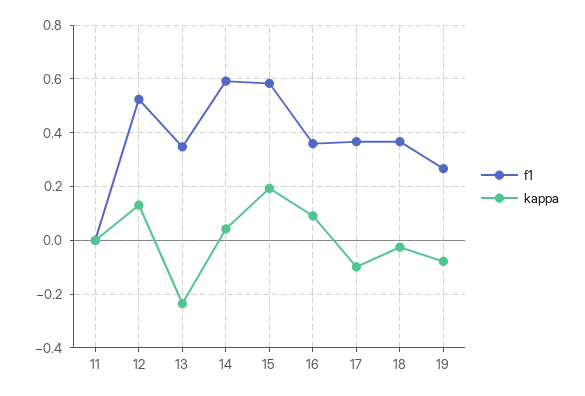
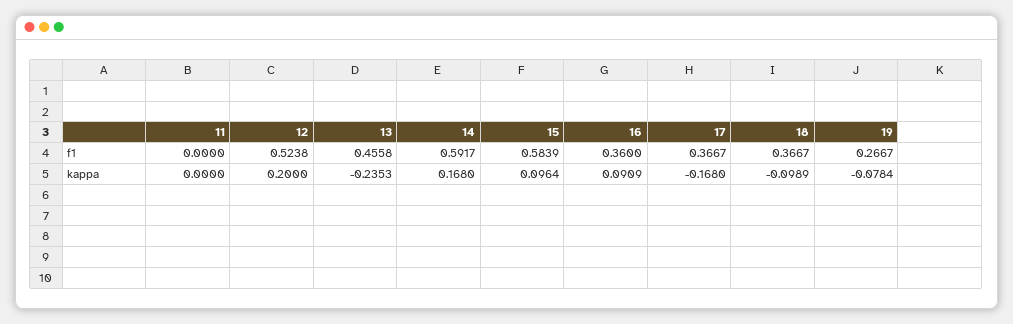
kappa, 12: 0.125 -> 0.2
f1, 13: 0.35 -> 0.4558
kappa, 14: 0.05 -> 0.168
kappa, 15: 0.2 -> 0.0964
kappa, 17: -0.1 -> -0.168
kappa, 18: -0.025 -> -0.0989

